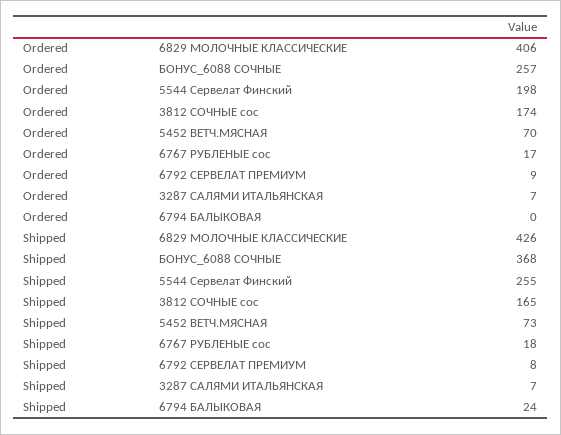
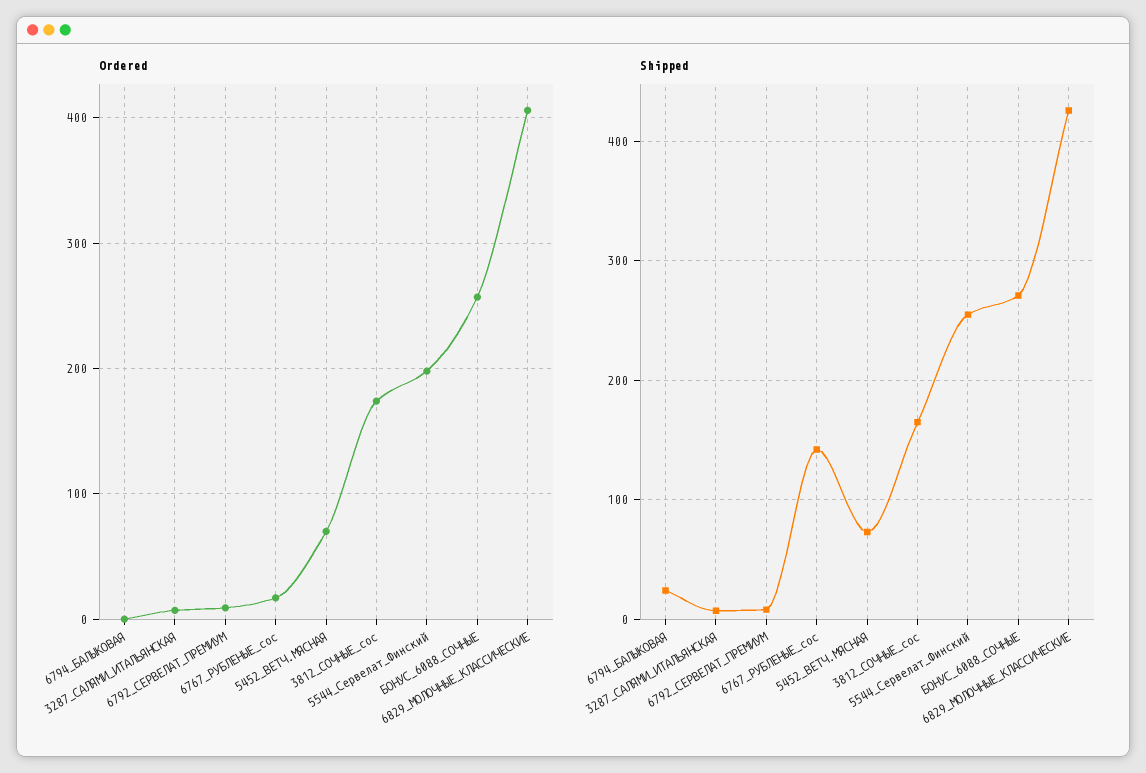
Shipped, БОНУС_6088 СОЧНЫЕ: 368 -> 270
Shipped, 6767 РУБЛЕНЫЕ сос: 18 -> 140

